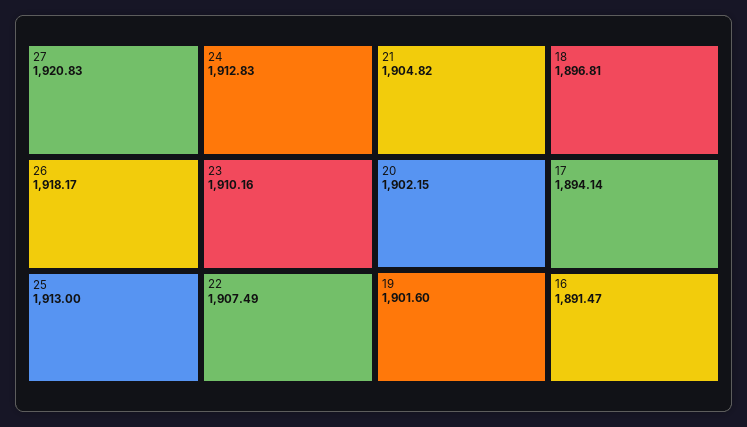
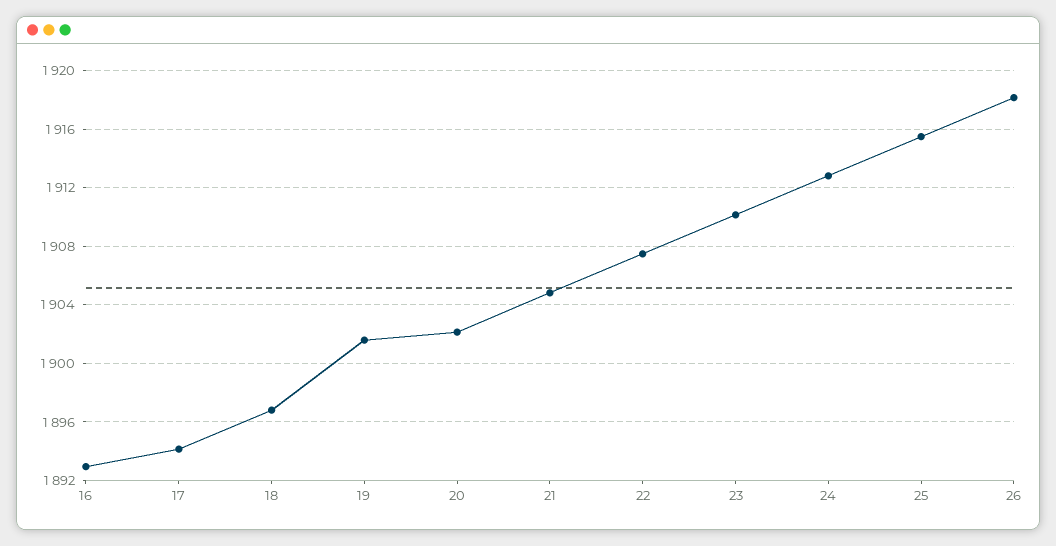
27: 1920.83 -> none
25: 1913 -> 1915.5
16: 1891.47 -> 1893

